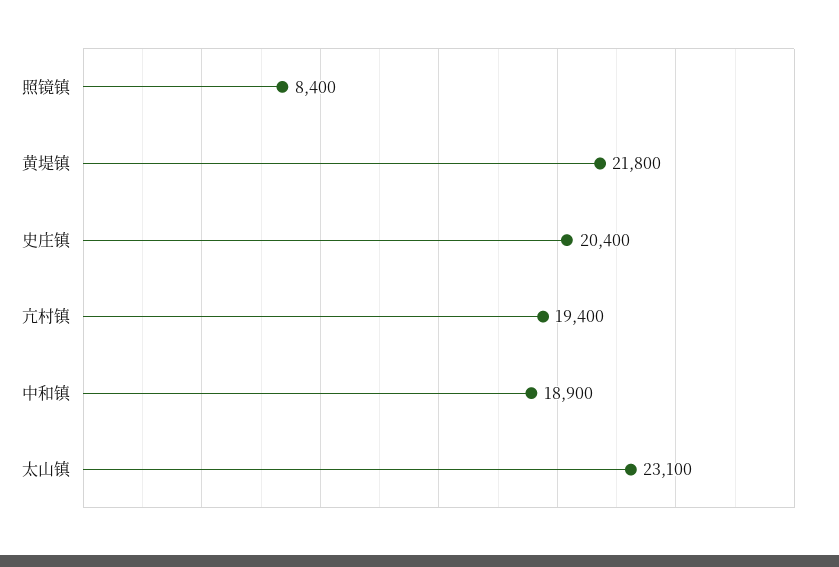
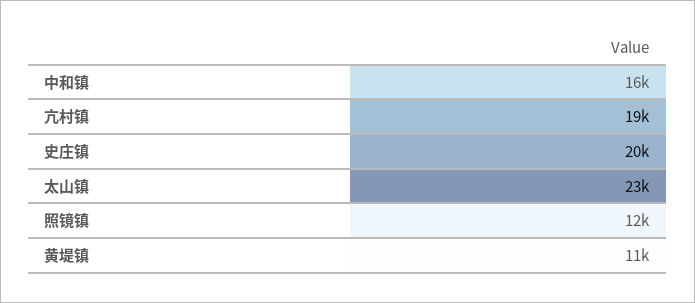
照镜镇: 8400 -> 12000
黄堤镇: 21800 -> 11000
中和镇: 18900 -> 16000

